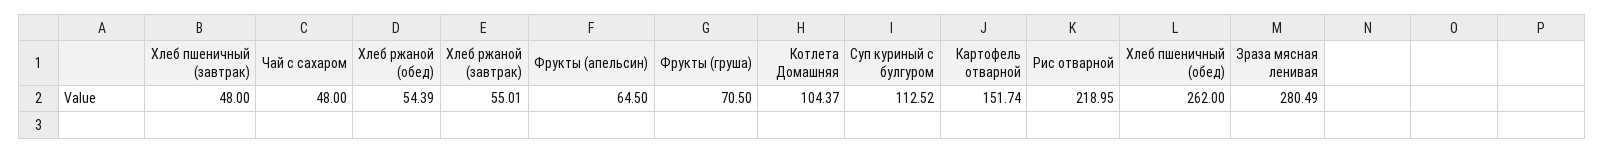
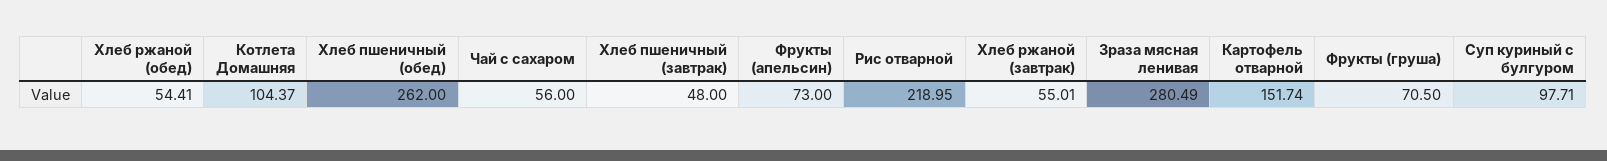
Чай с сахаром: 48 -> 56
Хлеб ржаной (обед): 54.39 -> 54.41
Фрукты (апельсин): 64.5 -> 73
Суп куриный с булгуром: 112.52 -> 97.71

